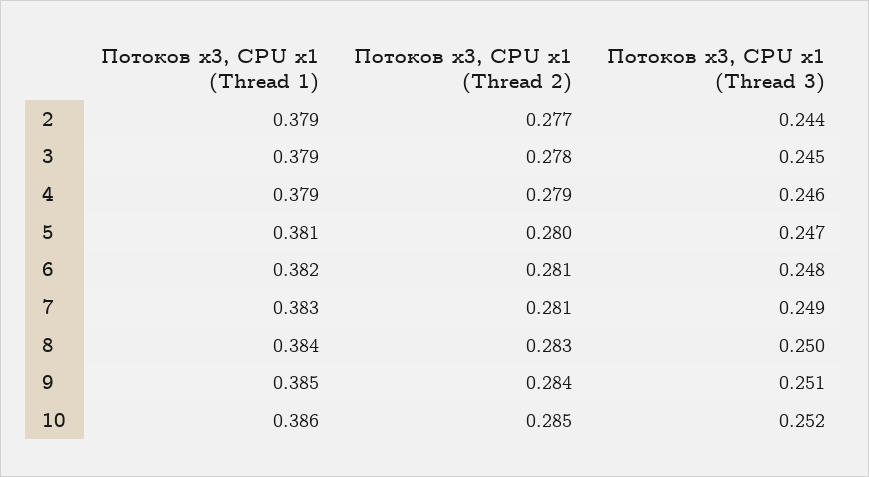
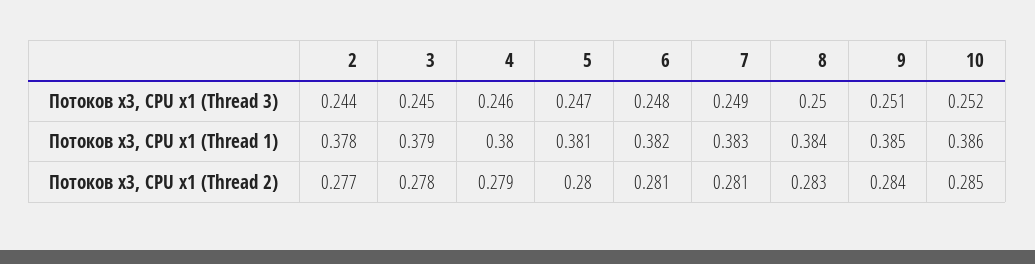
Потоков x3, CPU x1 (Thread 1), 2: 0.379 -> 0.378
Потоков x3, CPU x1 (Thread 1), 4: 0.379 -> 0.38

